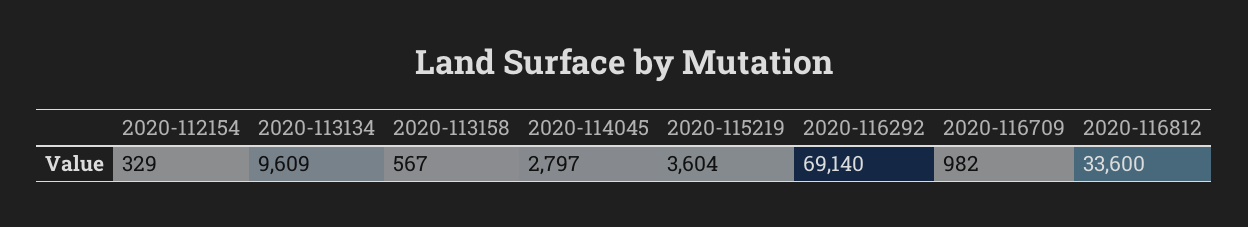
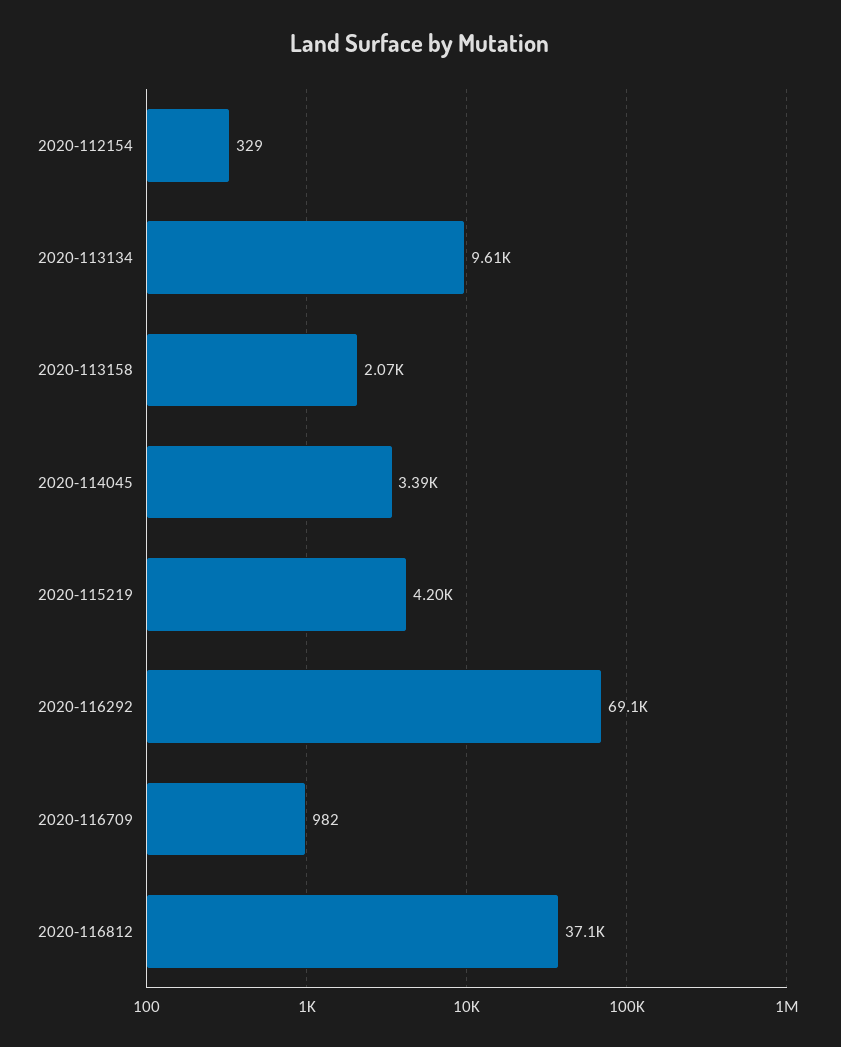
2020-113158: 567 -> 2070
2020-114045: 2797 -> 3390
2020-115219: 3604 -> 4200
2020-116812: 33600 -> 37100

